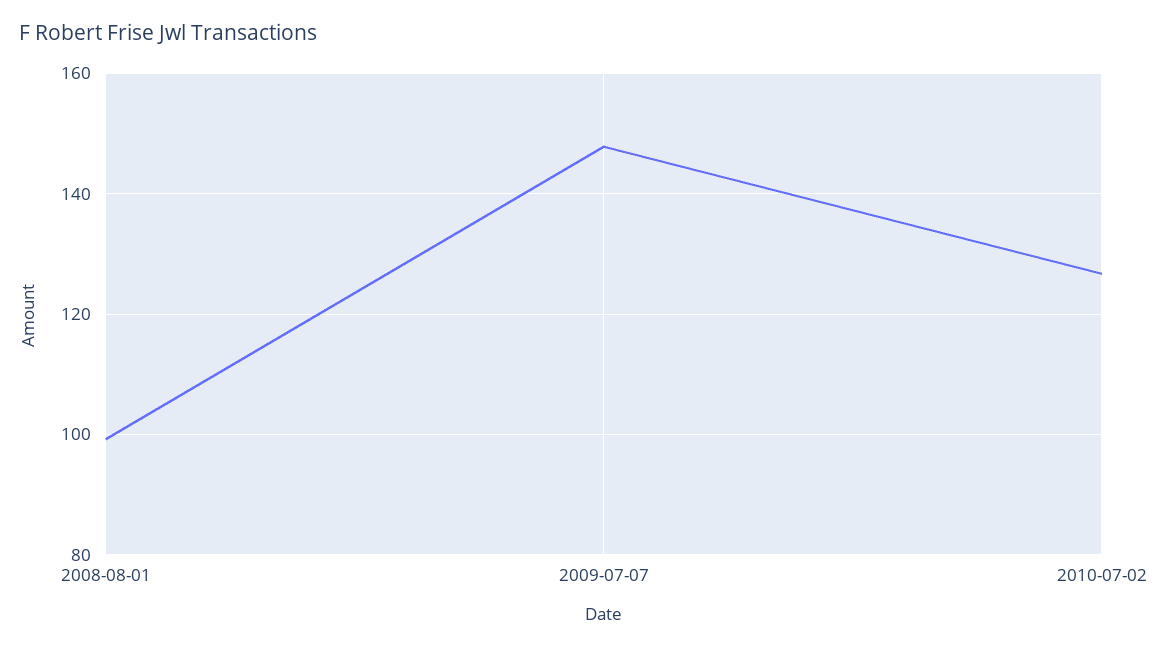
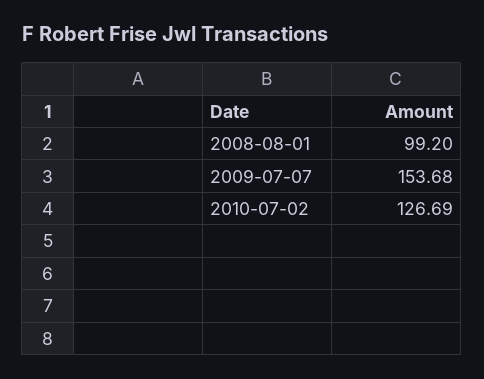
2009-07-07: 148 -> 153.68

